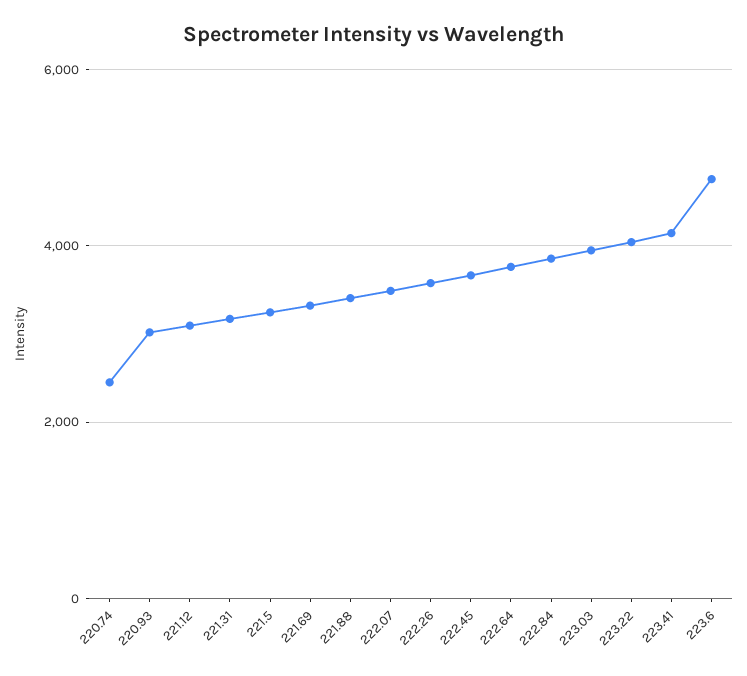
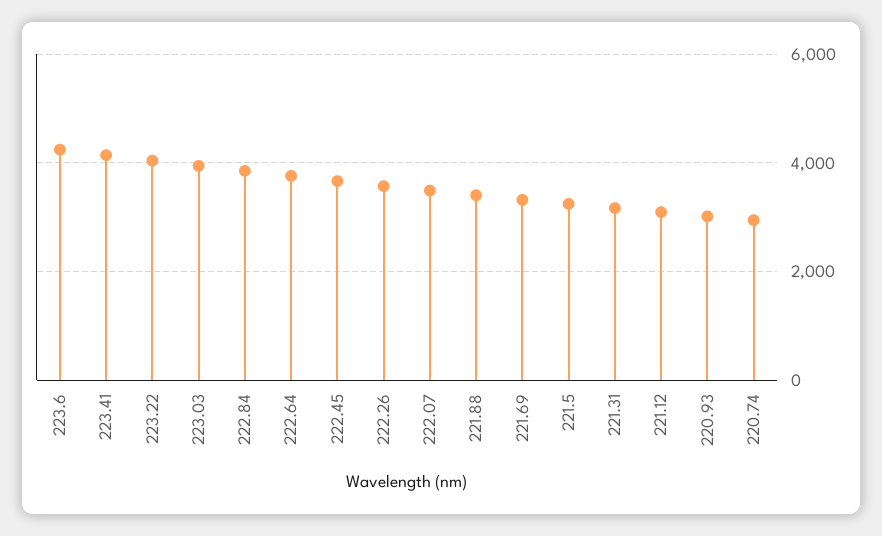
220.74: 2400 -> 3000
223.6: 4800 -> 4200

